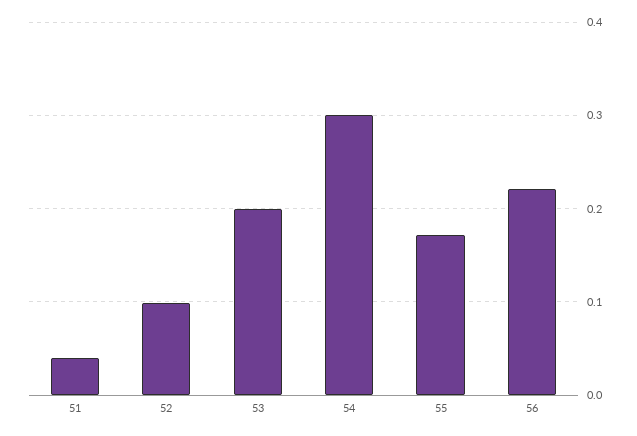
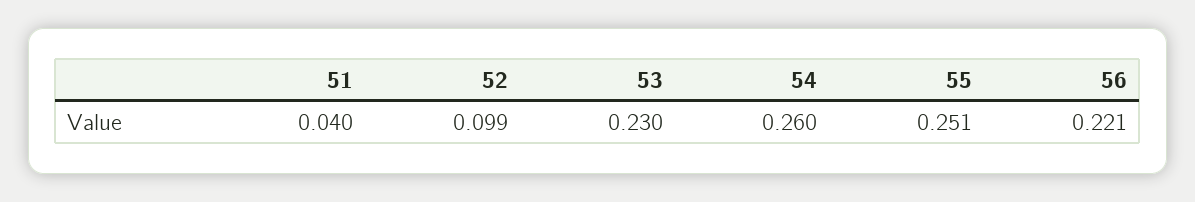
53: 0.2 -> 0.23
54: 0.3 -> 0.26
55: 0.17 -> 0.251

